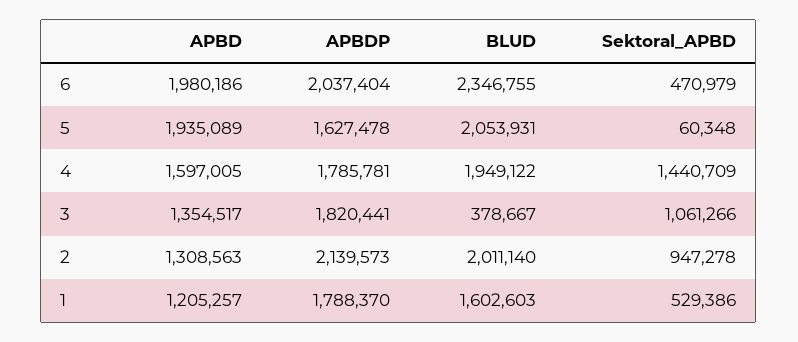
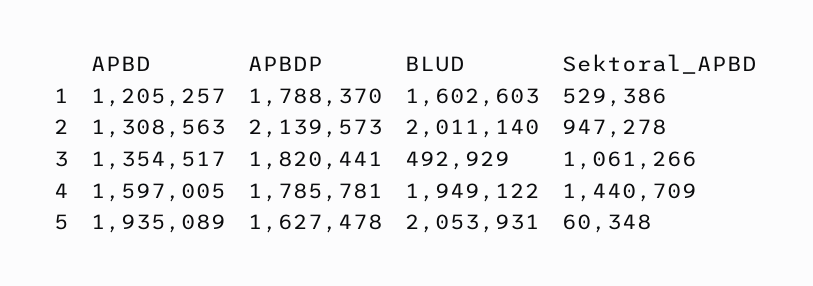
APBD, 6: 1980186 -> none
APBDP, 6: 2037404 -> none
BLUD, 6: 2346755 -> none
Sektoral_APBD, 6: 470979 -> none
BLUD, 3: 378667 -> 492929

